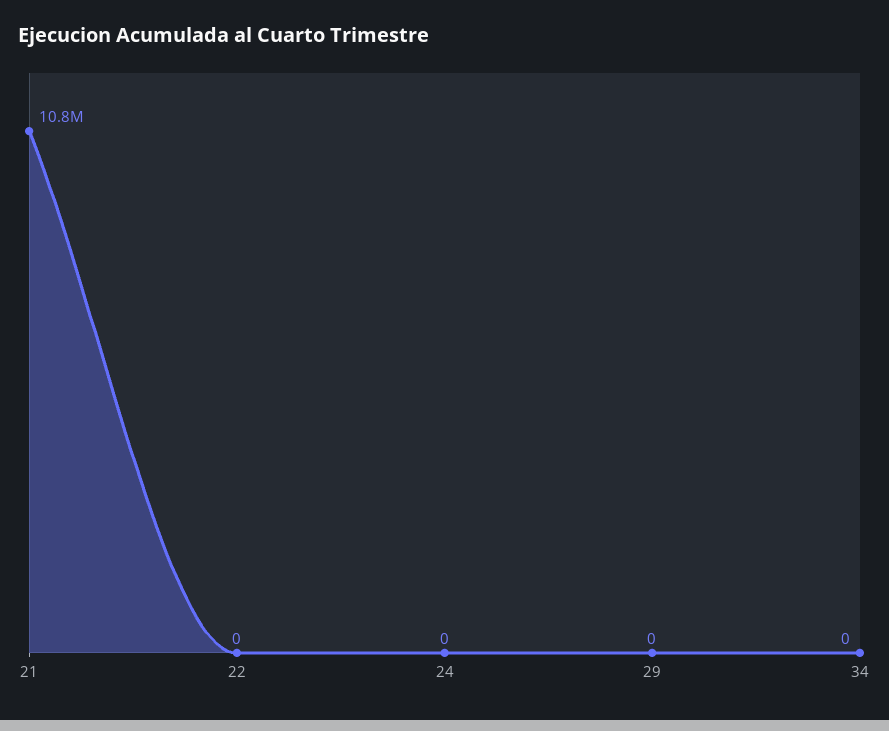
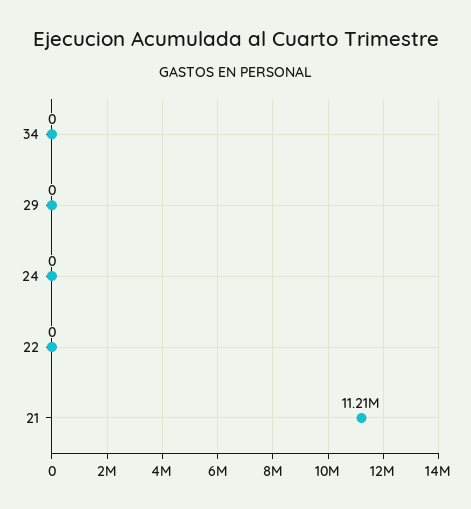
21: 10800000 -> 11210000

